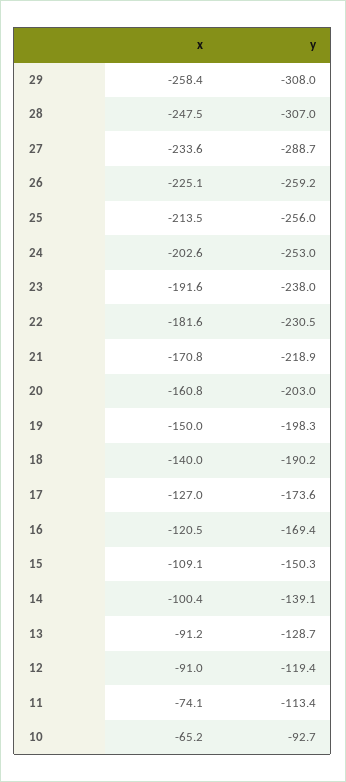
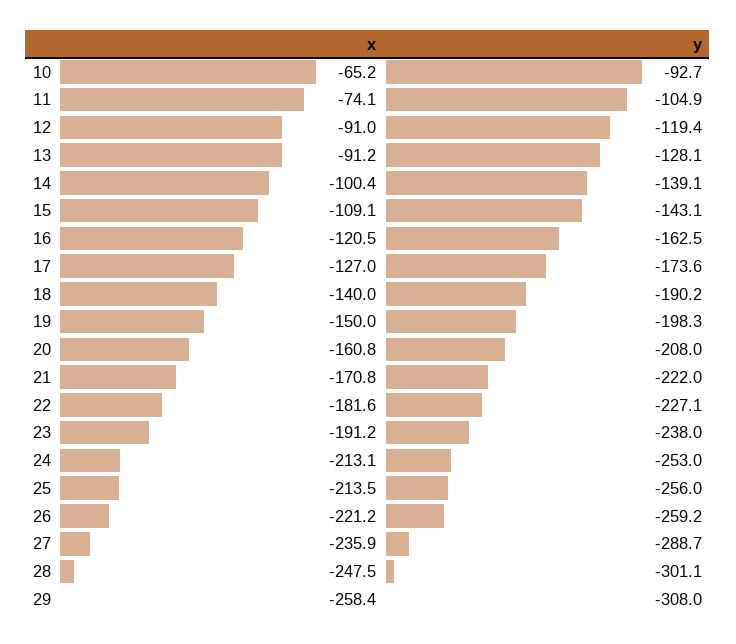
y, 28: -307 -> -301.1
x, 27: -233.6 -> -235.9
x, 26: -225.1 -> -221.2
x, 24: -202.6 -> -213.1
x, 23: -191.6 -> -191.2
y, 22: -230.5 -> -227.1
y, 21: -218.9 -> -222
y, 20: -203 -> -208
y, 16: -169.4 -> -162.5
y, 15: -150.3 -> -143.1
y, 13: -128.7 -> -128.1
y, 11: -113.4 -> -104.9

